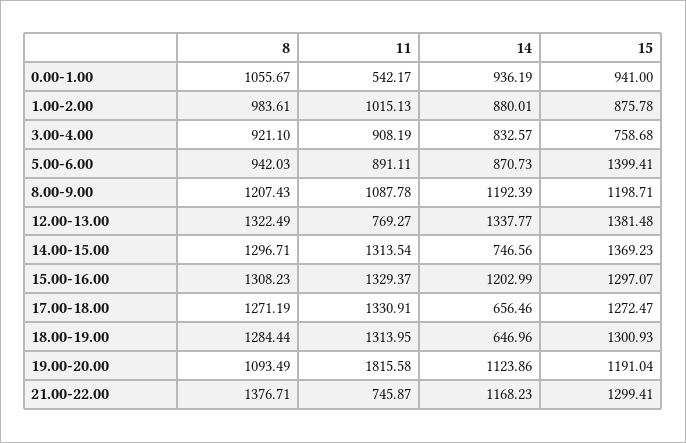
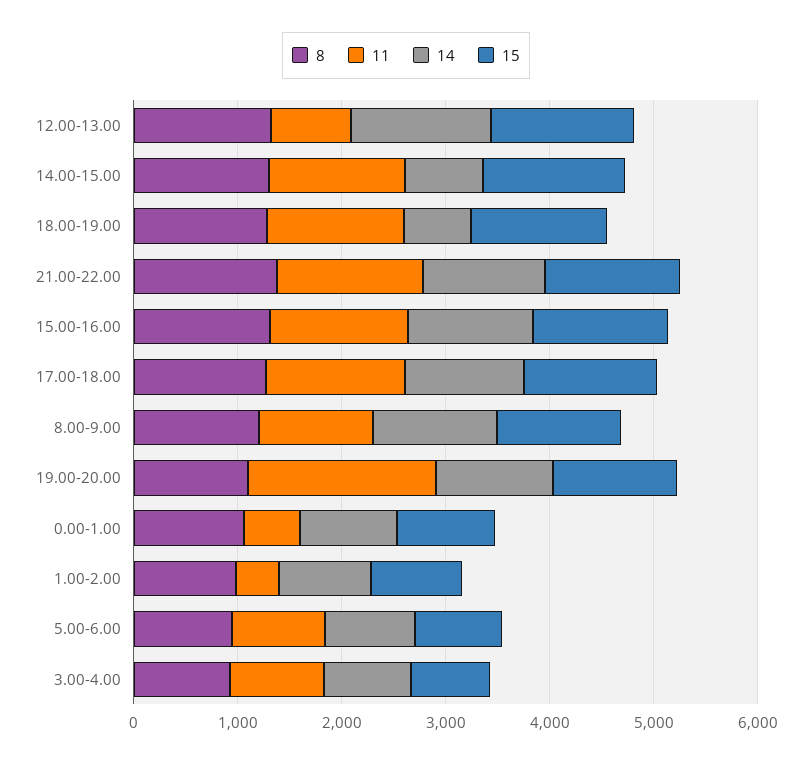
11, 1.00-2.00: 1015.13 -> 400
15, 5.00-6.00: 1399.41 -> 800
14, 17.00-18.00: 656.46 -> 1200
11, 21.00-22.00: 745.87 -> 1400

